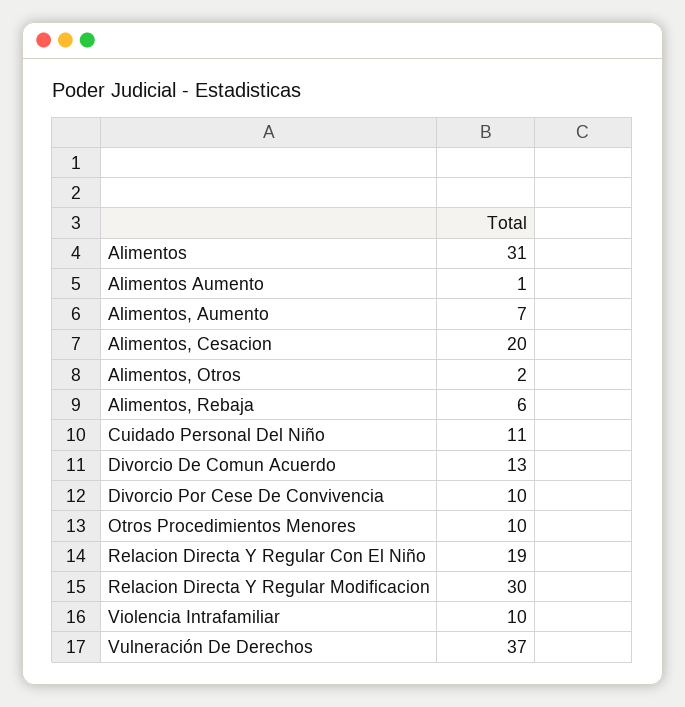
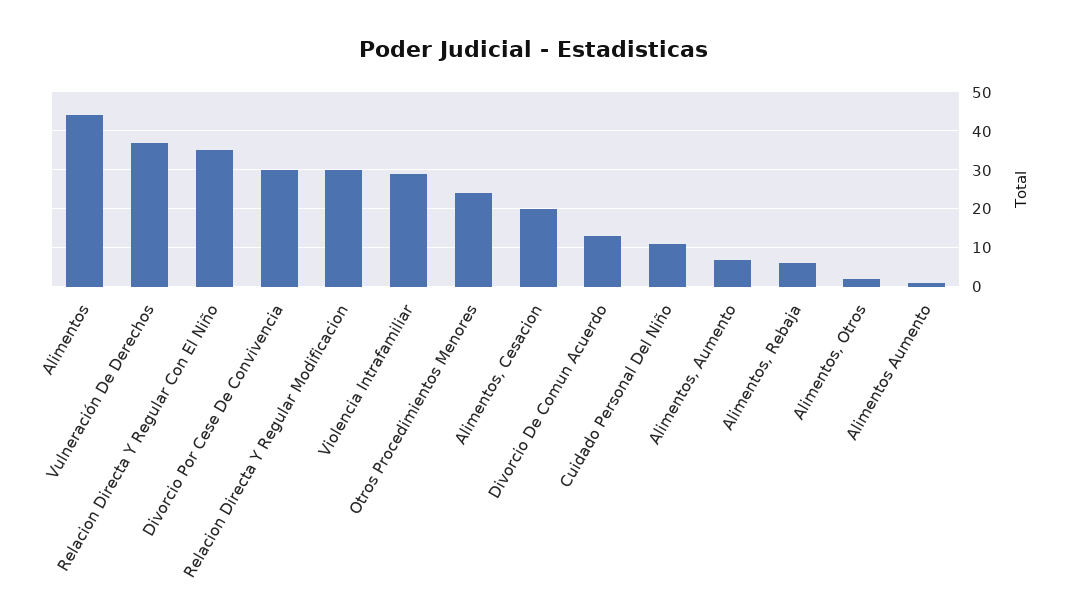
Alimentos: 31 -> 45
Divorcio Por Cese De Convivencia: 10 -> 30
Otros Procedimientos Menores: 10 -> 25
Relacion Directa Y Regular Con El Niño: 19 -> 35
Violencia Intrafamiliar: 10 -> 30

